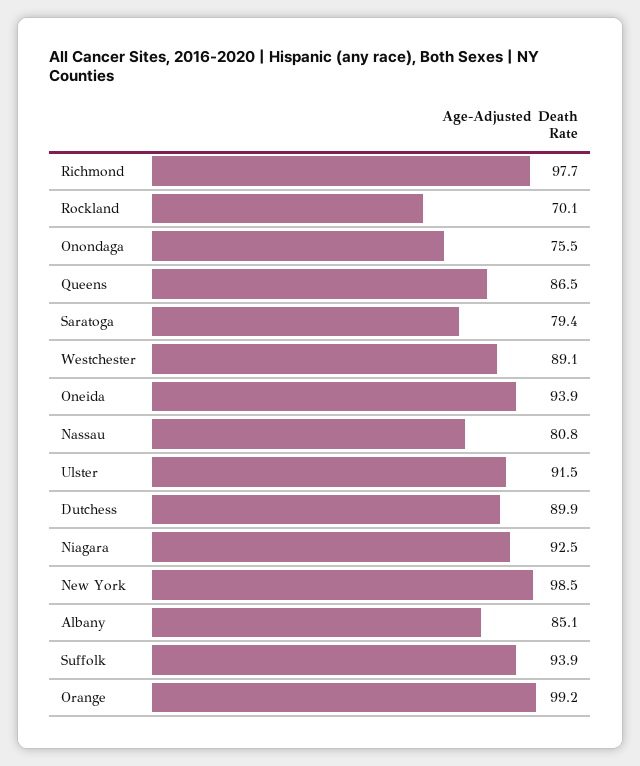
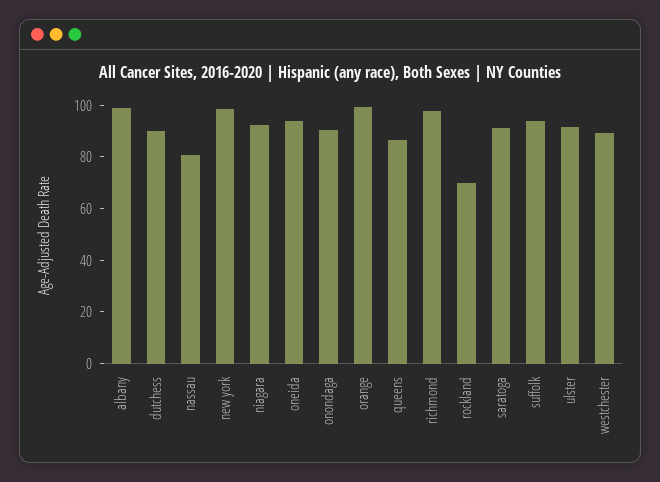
Onondaga: 75.5 -> 90
Saratoga: 79.4 -> 90
Albany: 85.1 -> 100

